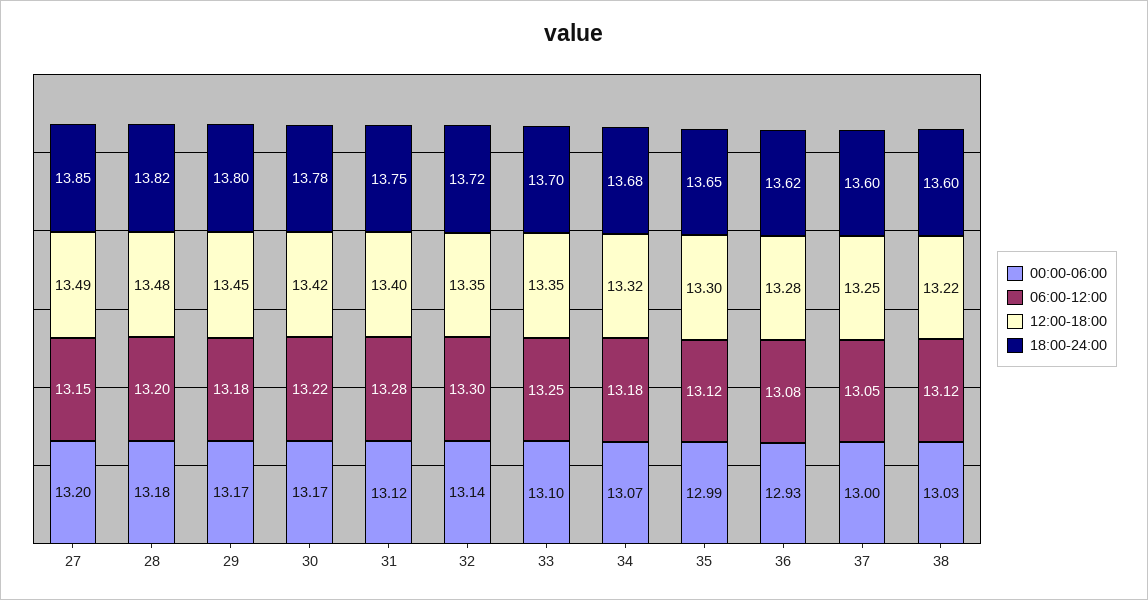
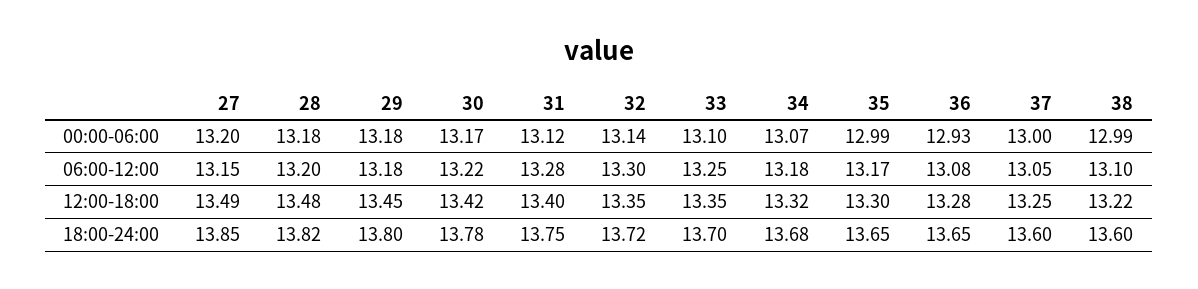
00:00-06:00, 29: 13.17 -> 13.18
06:00-12:00, 35: 13.12 -> 13.17
18:00-24:00, 36: 13.62 -> 13.65
00:00-06:00, 38: 13.03 -> 12.99
06:00-12:00, 38: 13.12 -> 13.1

